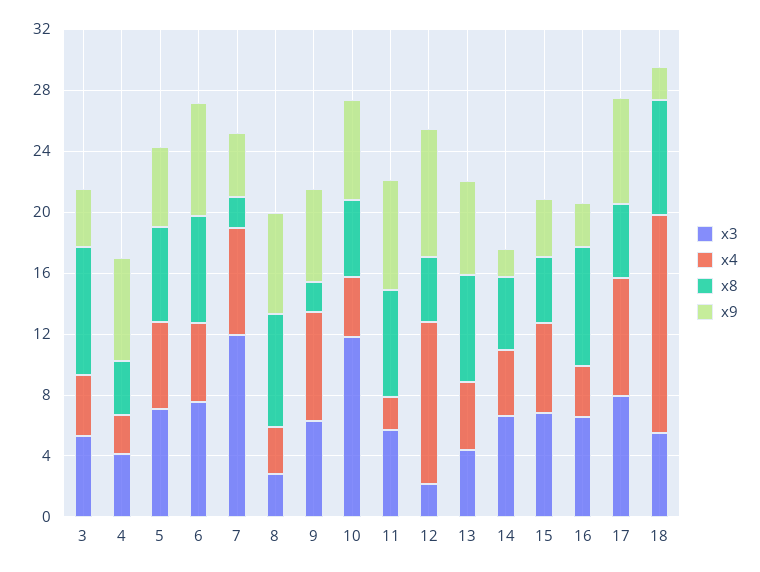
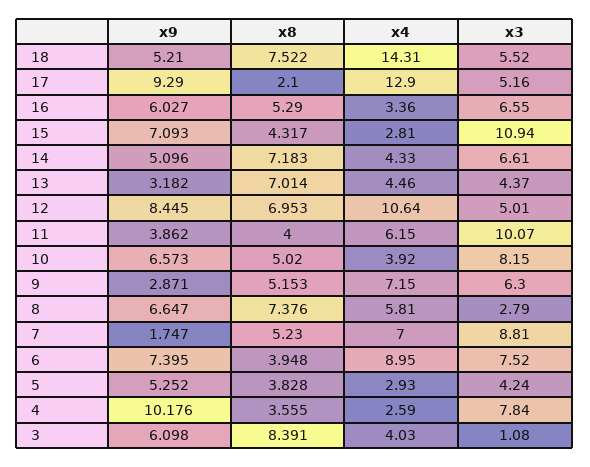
x3, 3: 5 -> 1.08
x9, 3: 4 -> 6.098
x3, 4: 4 -> 7.84
x9, 4: 7 -> 10.176
x3, 5: 7 -> 4.24
x4, 5: 6 -> 2.93
x8, 5: 6 -> 3.828
x4, 6: 5 -> 8.95
x8, 6: 7 -> 3.948
x3, 7: 12 -> 8.81
x8, 7: 2 -> 5.23
x9, 7: 4 -> 1.747
x4, 8: 3 -> 5.81
x8, 9: 2 -> 5.153
x9, 9: 6 -> 2.871
x3, 10: 12 -> 8.15
x3, 11: 6 -> 10.07
x4, 11: 2 -> 6.15
x8, 11: 7 -> 4
x9, 11: 7 -> 3.862
x3, 12: 2 -> 5.01
x8, 12: 4 -> 6.953
x9, 13: 6 -> 3.182
x8, 14: 5 -> 7.183
x9, 14: 2 -> 5.096
x3, 15: 7 -> 10.94
x4, 15: 6 -> 2.81
x9, 15: 4 -> 7.093
x8, 16: 8 -> 5.29
x9, 16: 3 -> 6.027
x3, 17: 8 -> 5.16
x4, 17: 8 -> 12.9
x8, 17: 5 -> 2.1
x9, 17: 7 -> 9.29
x9, 18: 2 -> 5.21

